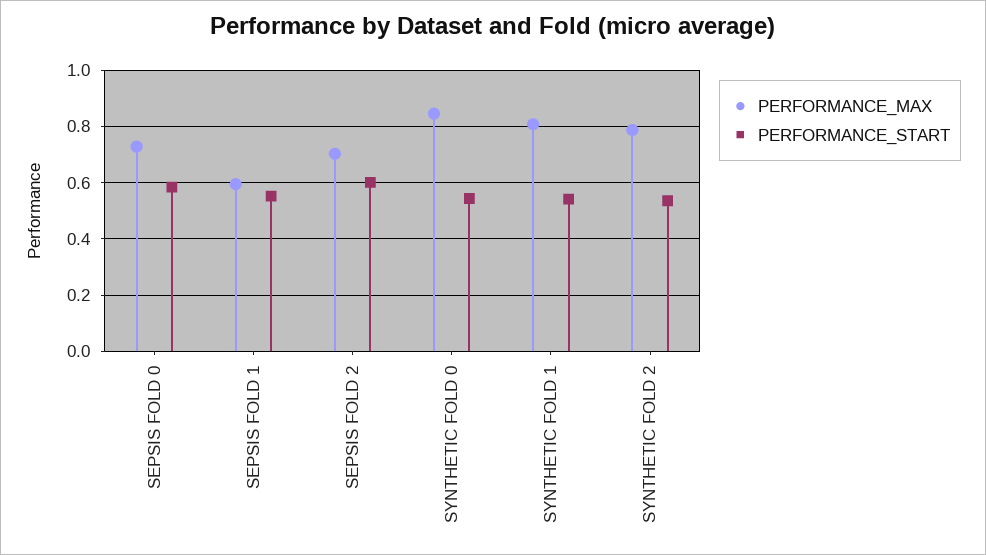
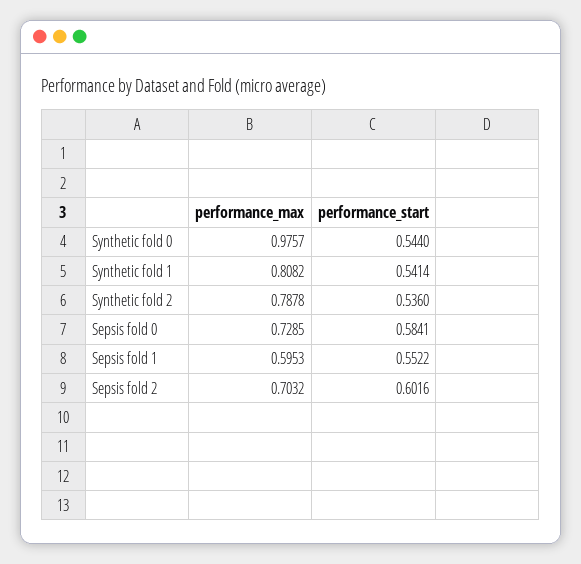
PERFORMANCE_MAX, SYNTHETIC FOLD 0: 0.85 -> 0.9757

